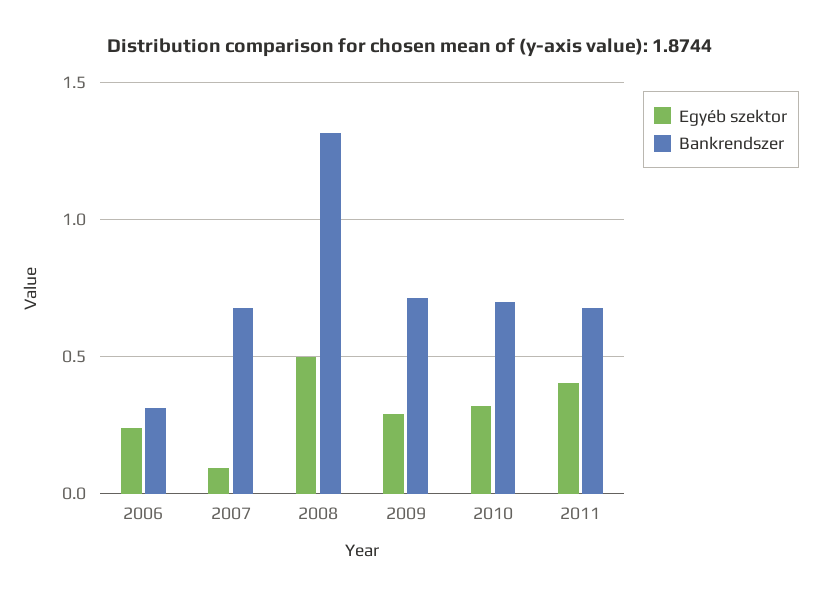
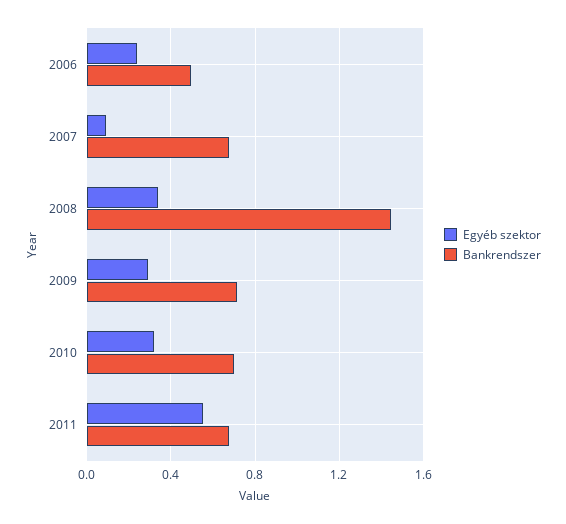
Bankrendszer, 2006: 0.3 -> 0.5
Egyéb szektor, 2008: 0.5 -> 0.35
Bankrendszer, 2008: 1.3 -> 1.45
Egyéb szektor, 2011: 0.4 -> 0.55

